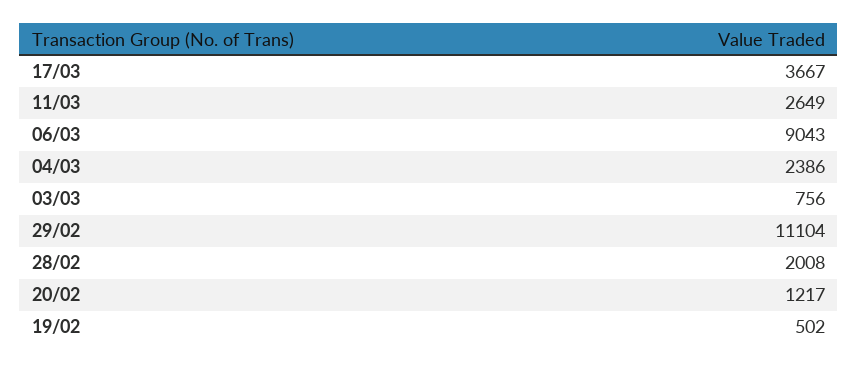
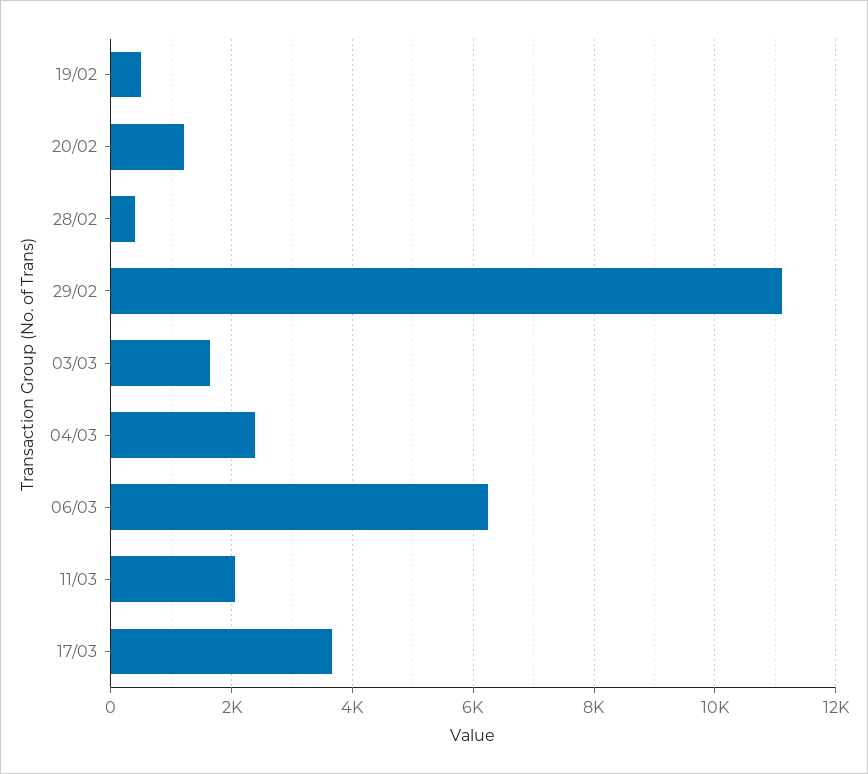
11/03: 2649 -> 2000
06/03: 9043 -> 6200
03/03: 756 -> 1600
28/02: 2008 -> 400

